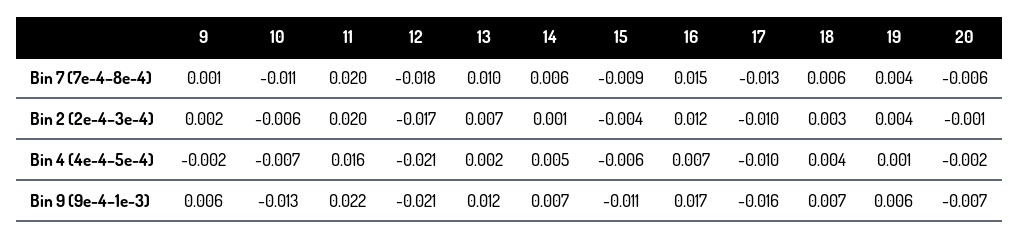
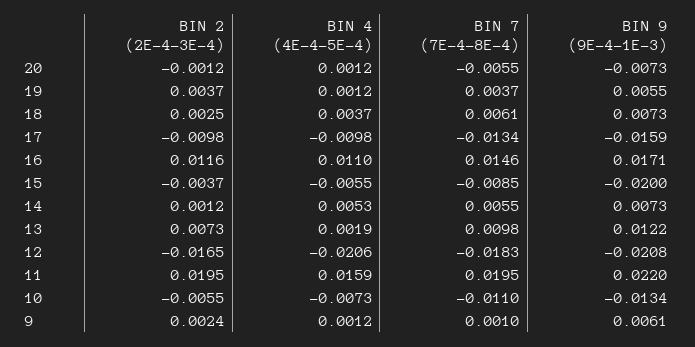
9, Bin 4 (4e-4–5e-4): -0.002 -> 0.0012
16, Bin 4 (4e-4–5e-4): 0.007 -> 0.011
20, Bin 4 (4e-4–5e-4): -0.002 -> 0.0012
15, Bin 9 (9e-4–1e-3): -0.011 -> -0.02

